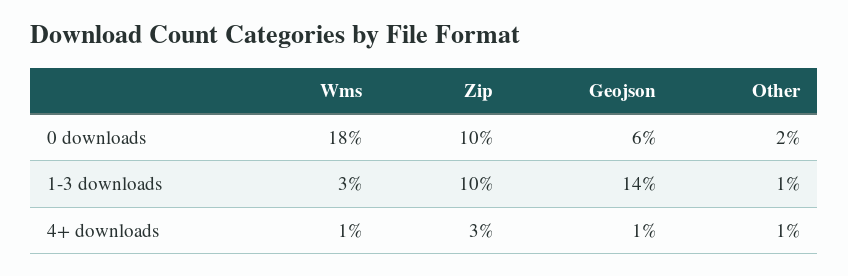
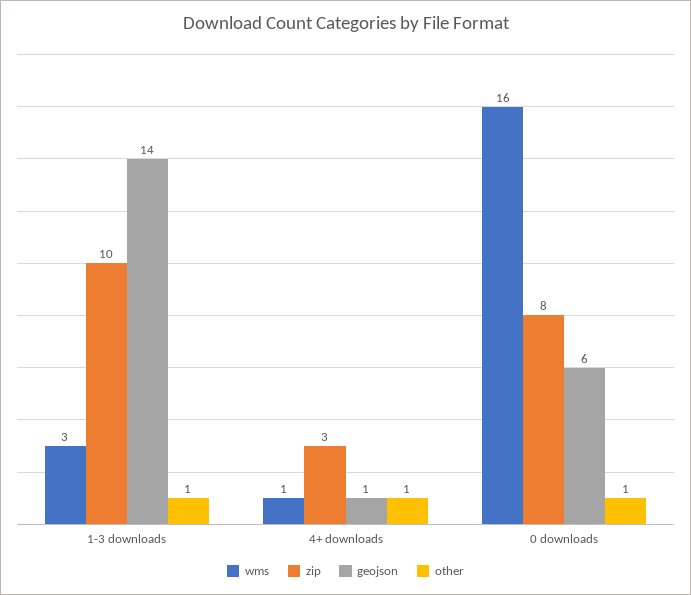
Wms, 0 downloads: 18 -> 16
Zip, 0 downloads: 10 -> 8
Other, 0 downloads: 2 -> 1

